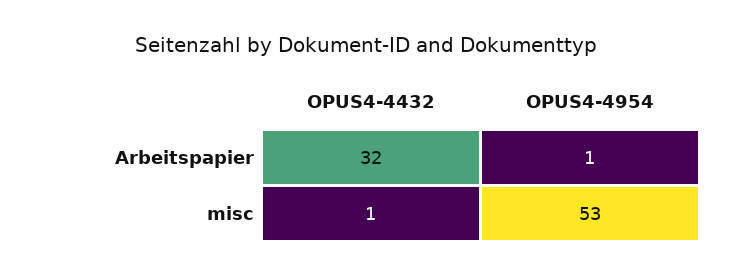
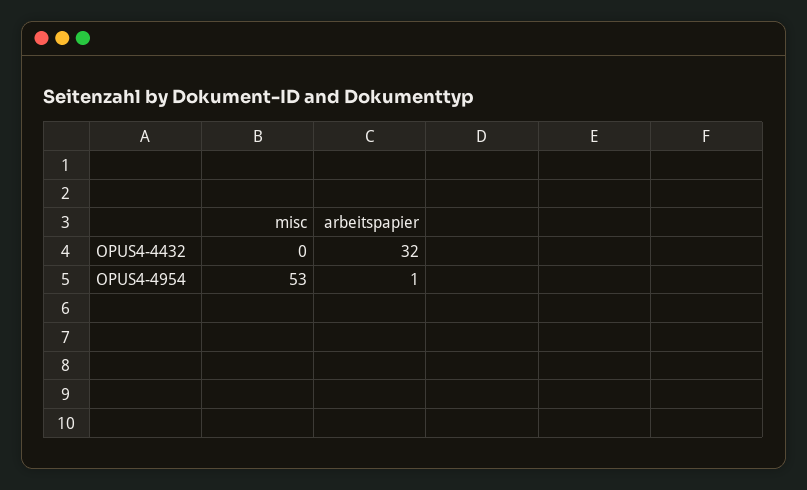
OPUS4-4432, misc: 1 -> 0

